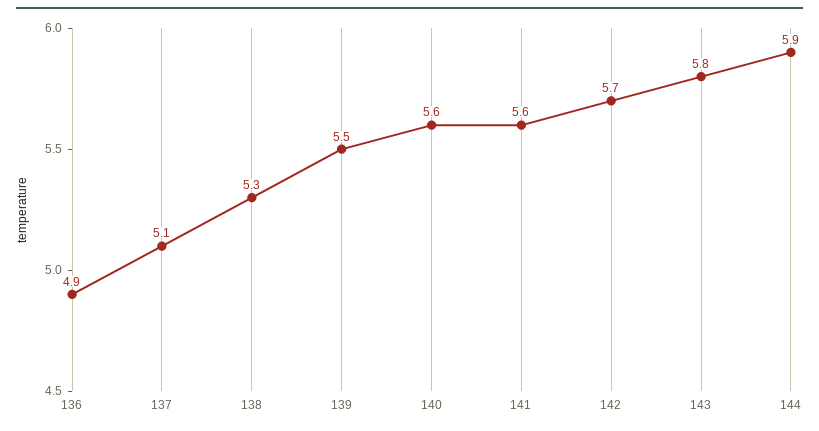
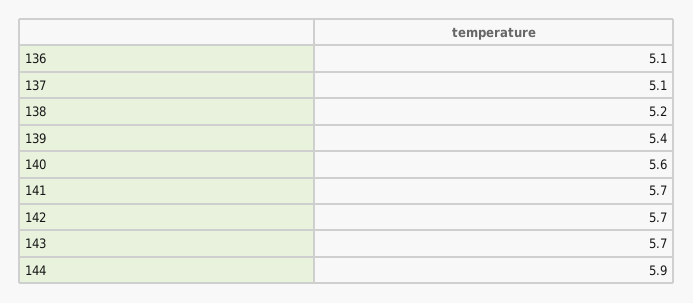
136: 4.9 -> 5.1
138: 5.3 -> 5.2
139: 5.5 -> 5.4
141: 5.6 -> 5.7
143: 5.8 -> 5.7

